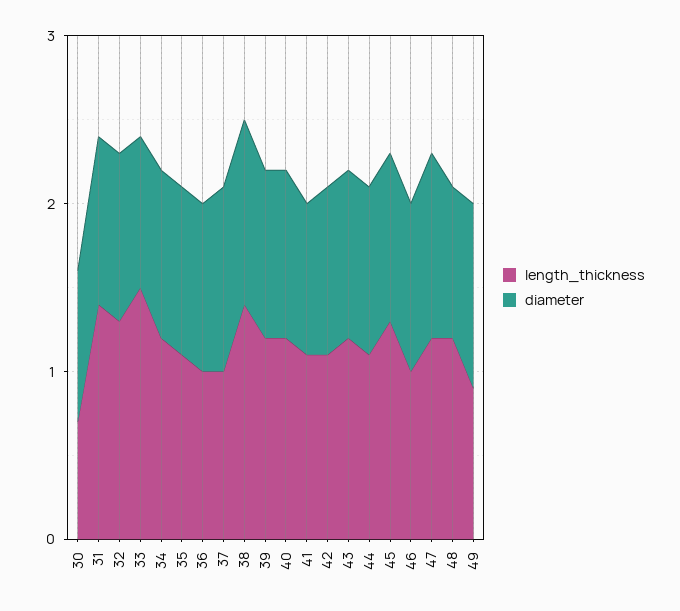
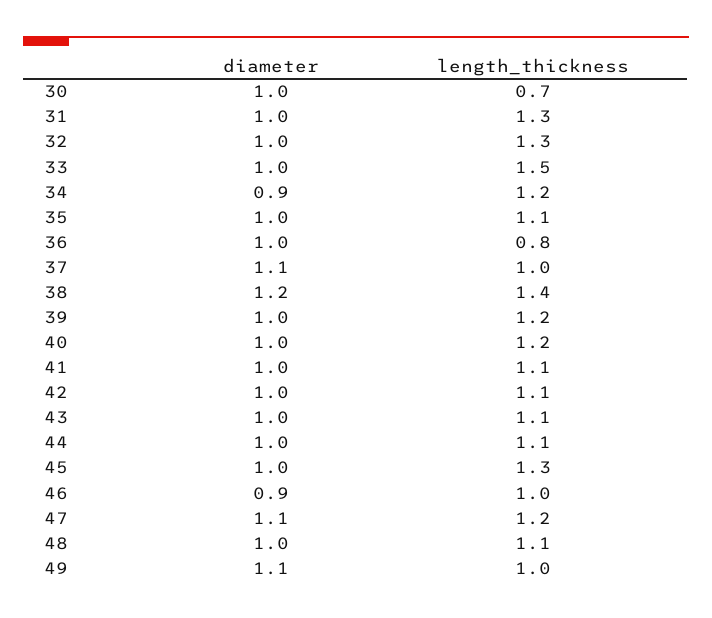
diameter, 30: 0.9 -> 1
length_thickness, 31: 1.4 -> 1.3
diameter, 33: 0.9 -> 1
diameter, 34: 1 -> 0.9
length_thickness, 36: 1 -> 0.8
diameter, 38: 1.1 -> 1.2
diameter, 41: 0.9 -> 1
length_thickness, 43: 1.2 -> 1.1
diameter, 46: 1 -> 0.9
length_thickness, 48: 1.2 -> 1.1
diameter, 48: 0.9 -> 1
length_thickness, 49: 0.9 -> 1

